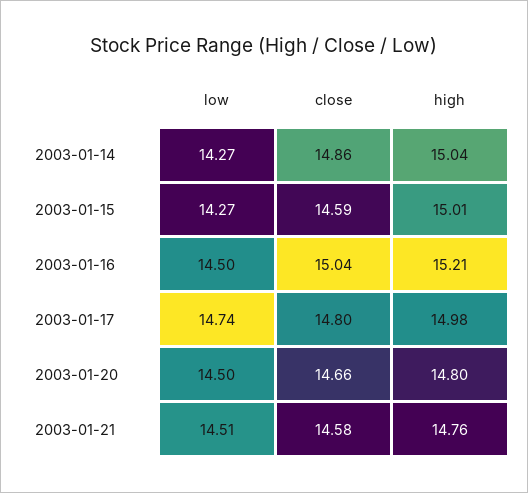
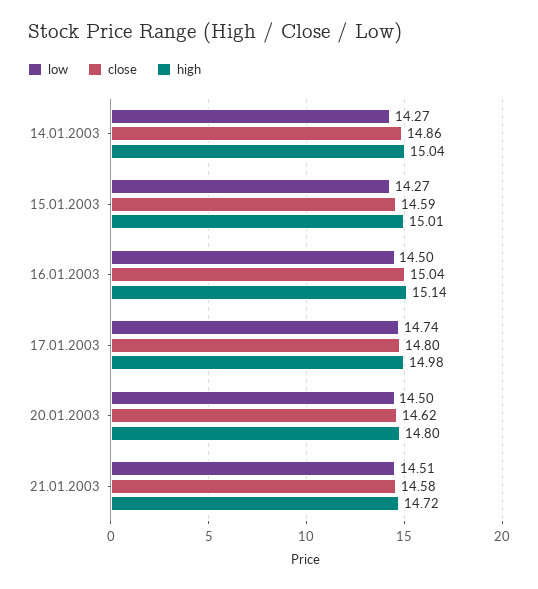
high, 2003-01-16: 15.21 -> 15.14
close, 2003-01-20: 14.66 -> 14.62
high, 2003-01-21: 14.76 -> 14.72

